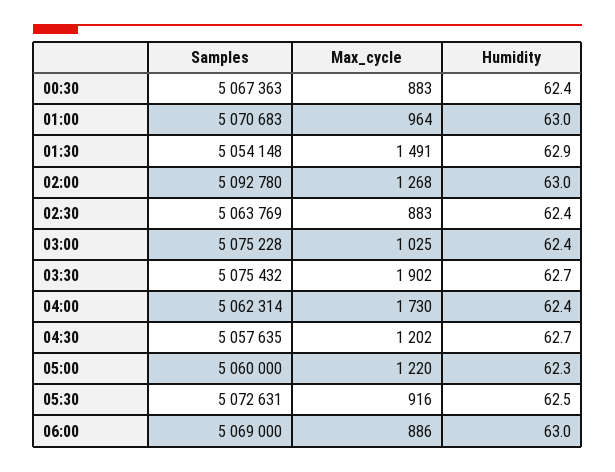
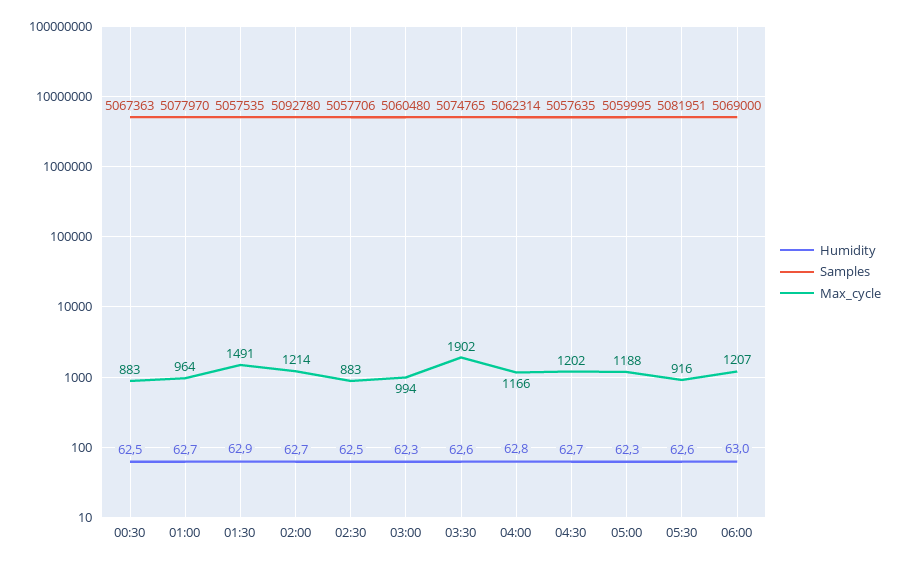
Humidity, 00:30: 62.4 -> 62.5
Samples, 01:00: 5070683 -> 5077970
Humidity, 01:00: 63 -> 62.7
Samples, 01:30: 5054148 -> 5057535
Max_cycle, 02:00: 1268 -> 1214
Humidity, 02:00: 63 -> 62.7
Samples, 02:30: 5063769 -> 5057706
Humidity, 02:30: 62.4 -> 62.5
Samples, 03:00: 5075228 -> 5060480
Max_cycle, 03:00: 1025 -> 994
Humidity, 03:00: 62.4 -> 62.3
Samples, 03:30: 5075432 -> 5074765
Humidity, 03:30: 62.7 -> 62.6
Max_cycle, 04:00: 1730 -> 1166
Humidity, 04:00: 62.4 -> 62.8
Samples, 05:00: 5060000 -> 5059995
Max_cycle, 05:00: 1220 -> 1188
Samples, 05:30: 5072631 -> 5081951
Humidity, 05:30: 62.5 -> 62.6
Max_cycle, 06:00: 886 -> 1207

